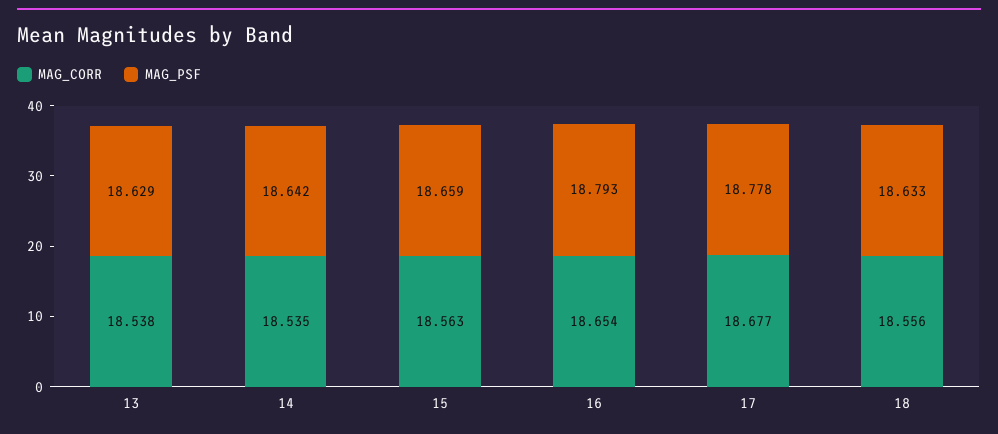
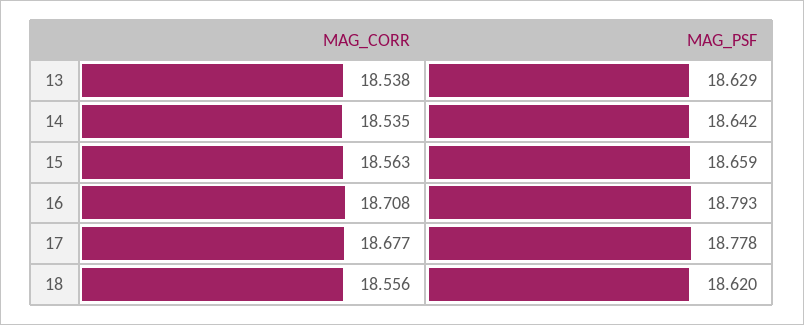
MAG_CORR, 16: 18.654 -> 18.708
MAG_PSF, 18: 18.633 -> 18.62

